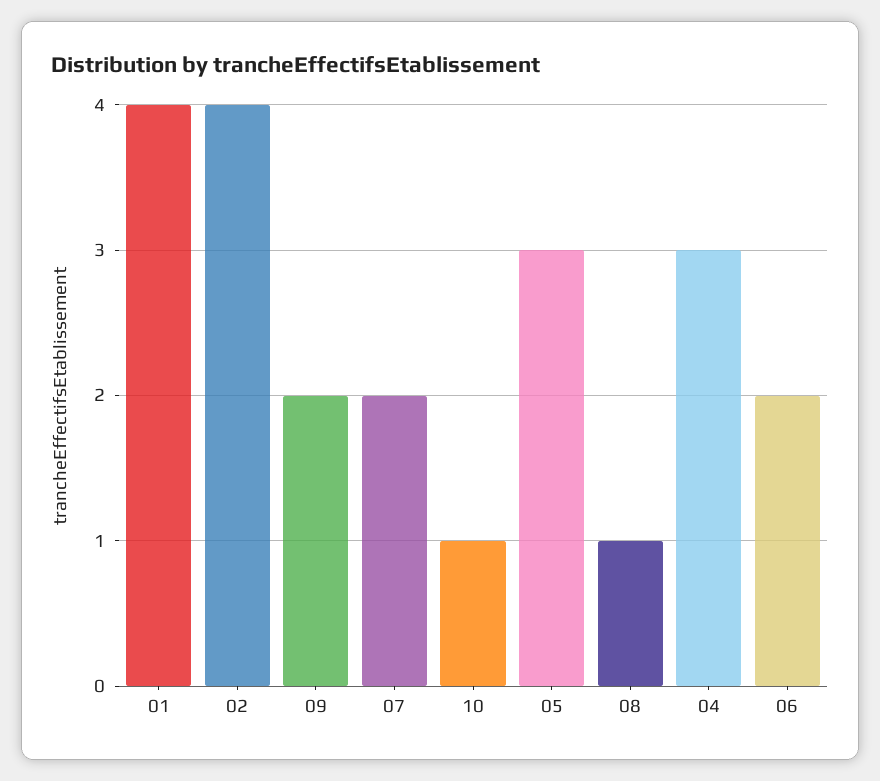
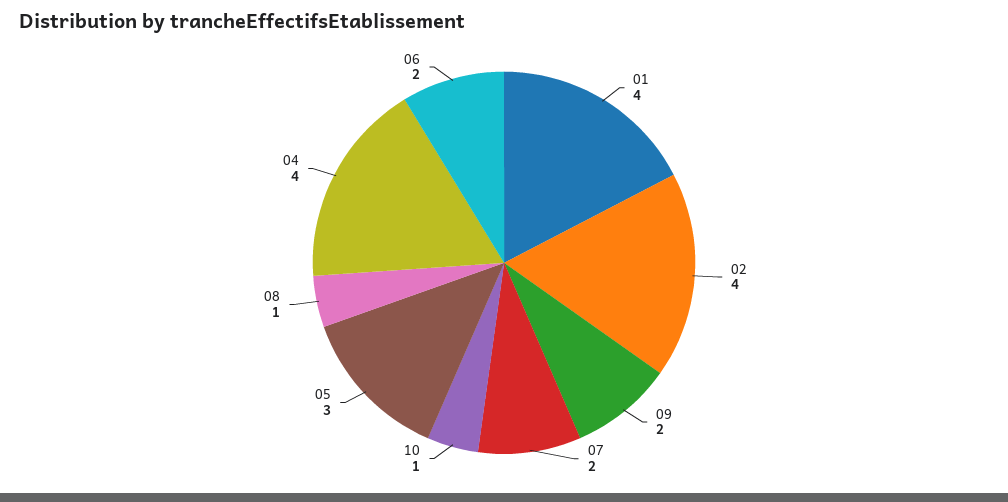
04: 3 -> 4

